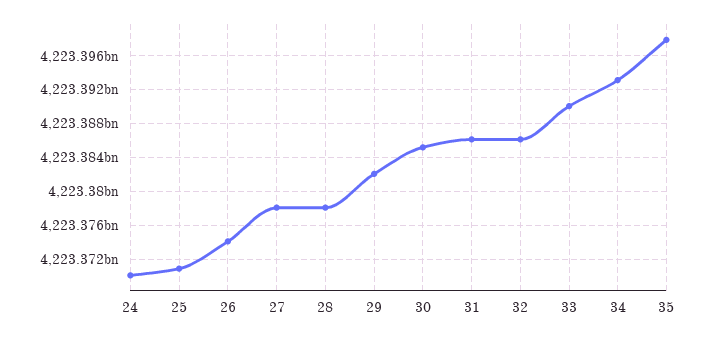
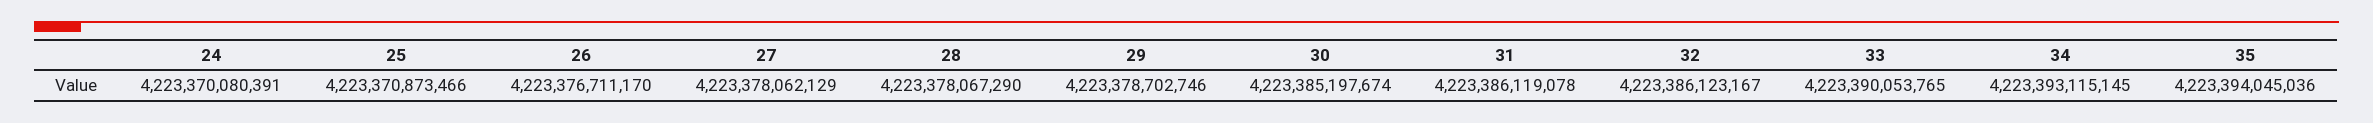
26: 4223374000000 -> 4223376711170
29: 4223382000000 -> 4223378702746
35: 4223398000000 -> 4223394045036

